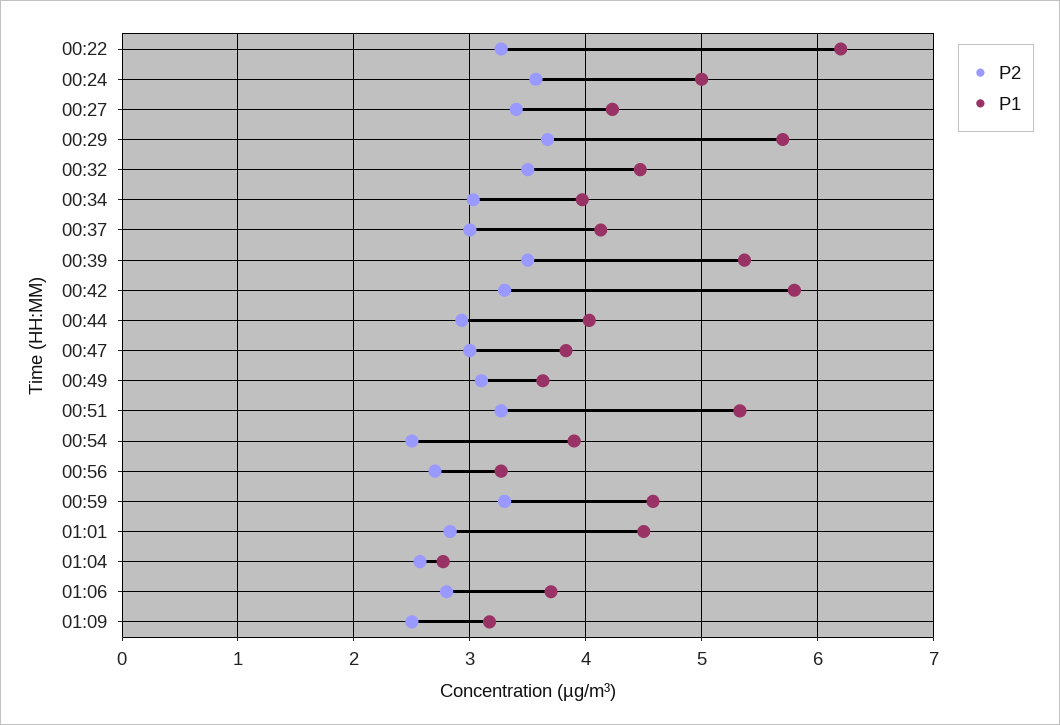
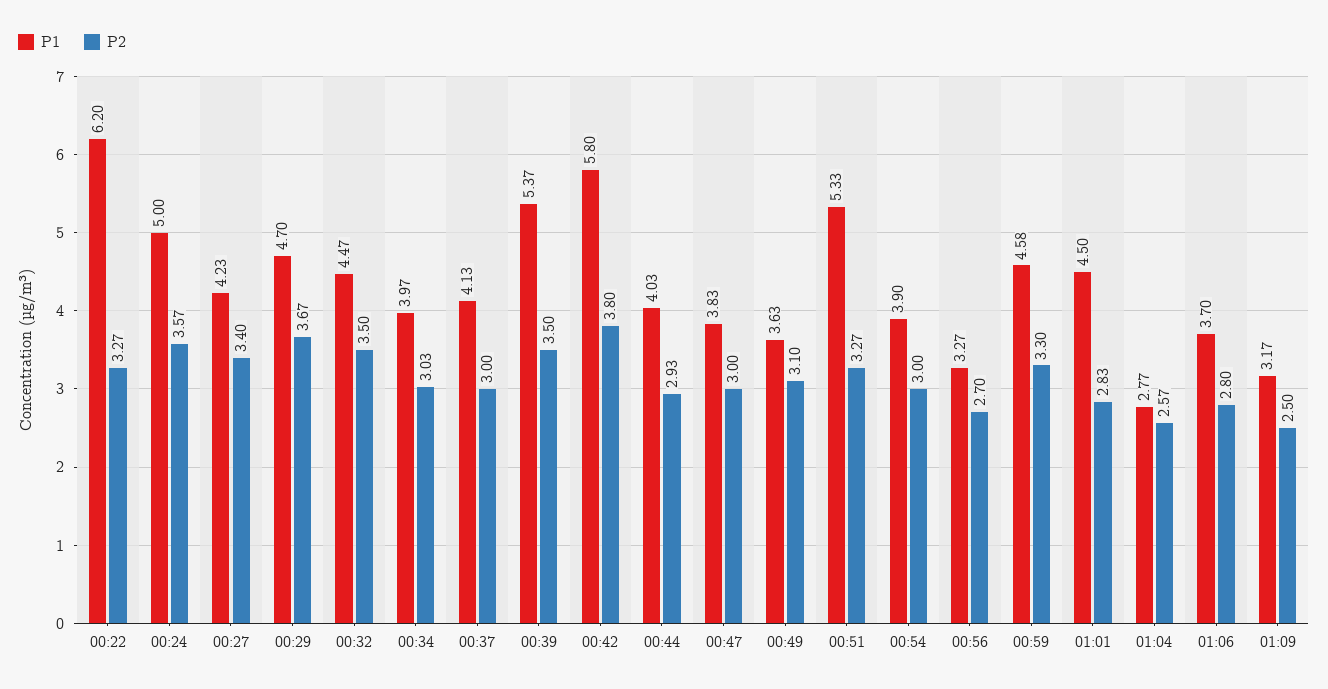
P1, 00:29: 5.7 -> 4.7
P2, 00:42: 3.3 -> 3.8
P2, 00:54: 2.5 -> 3

